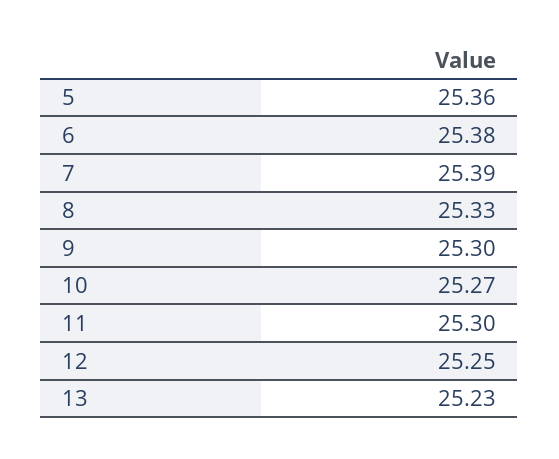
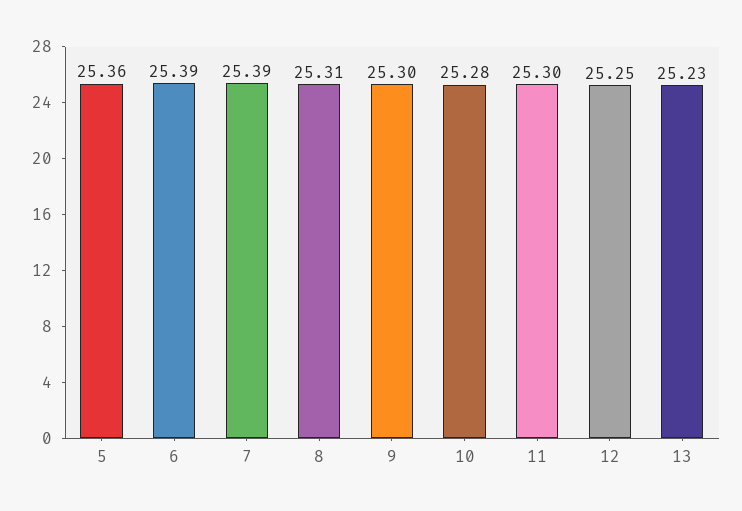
6: 25.38 -> 25.39
8: 25.33 -> 25.31
10: 25.27 -> 25.28

